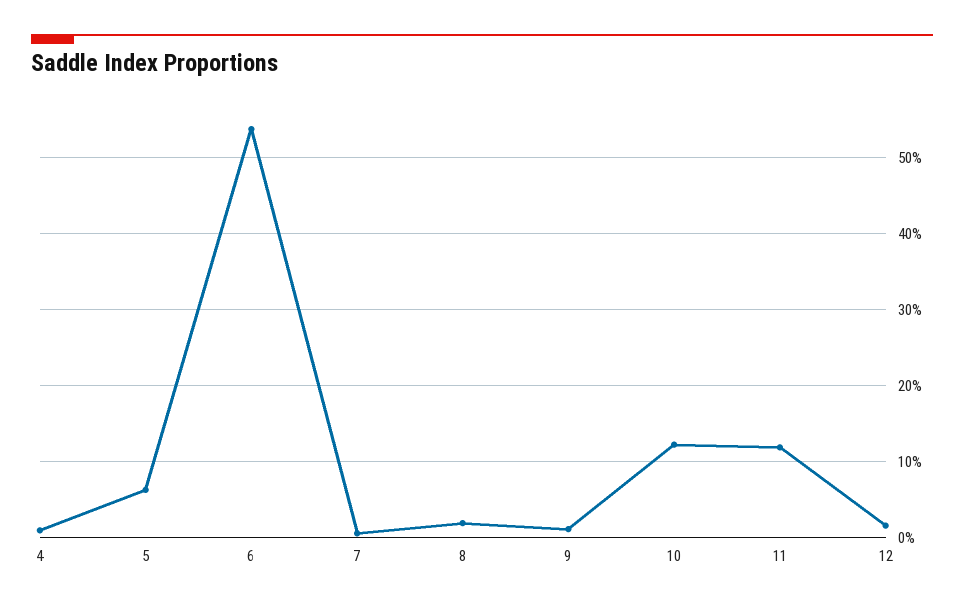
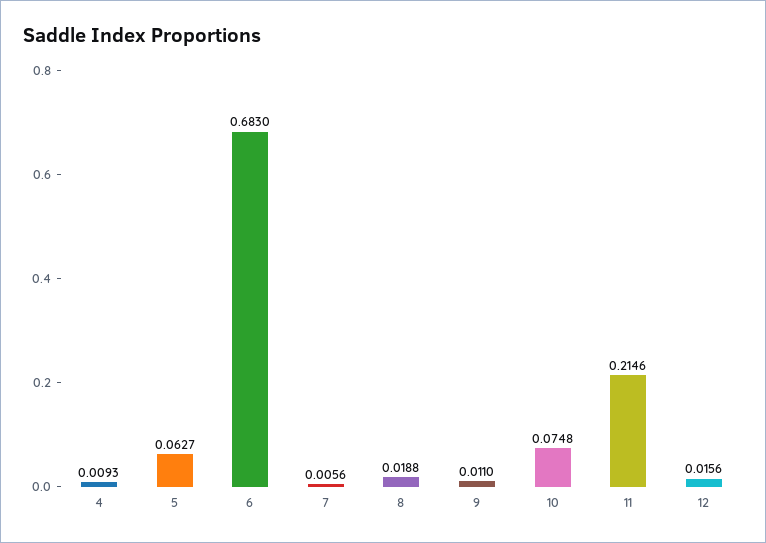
6: 0.54 -> 0.683
10: 0.12 -> 0.0748
11: 0.12 -> 0.2146

